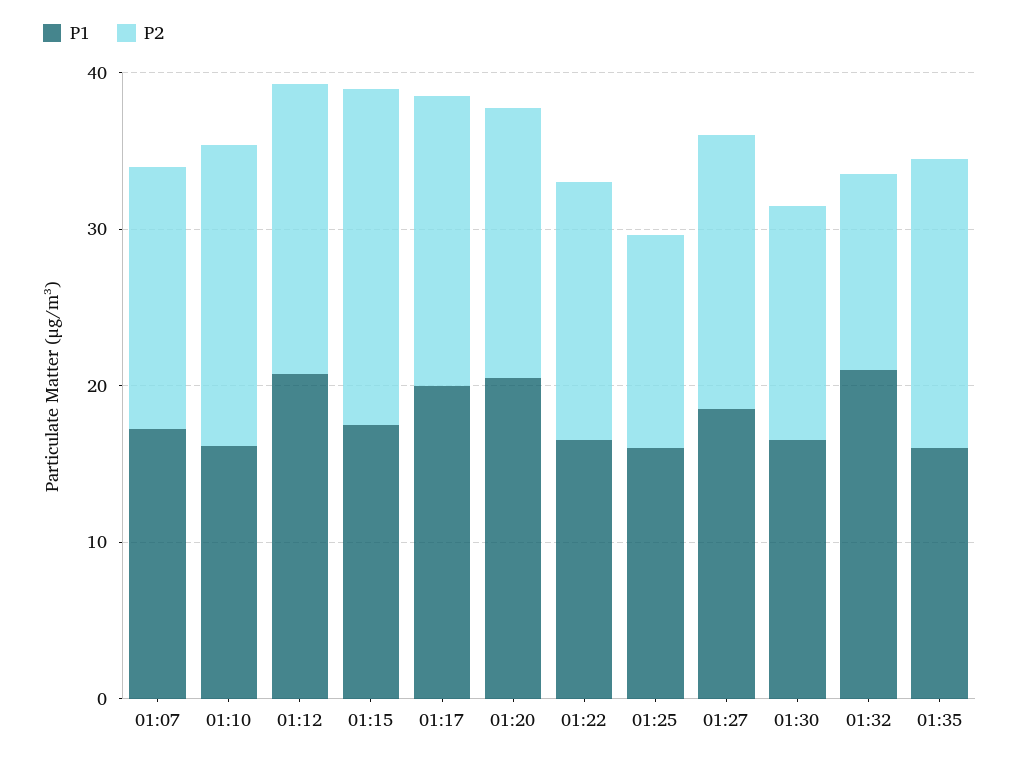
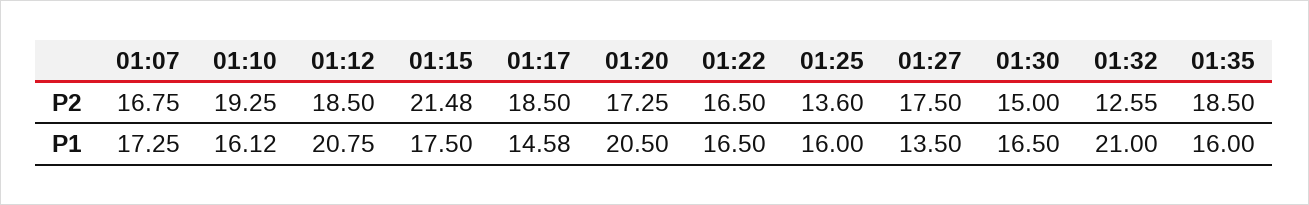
P1, 01:17: 20 -> 14.58
P1, 01:27: 18 -> 13.5

